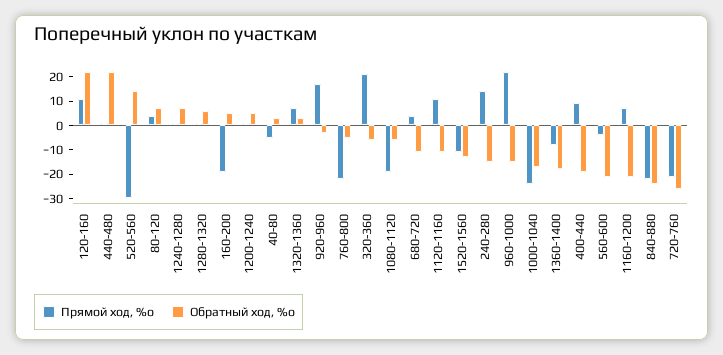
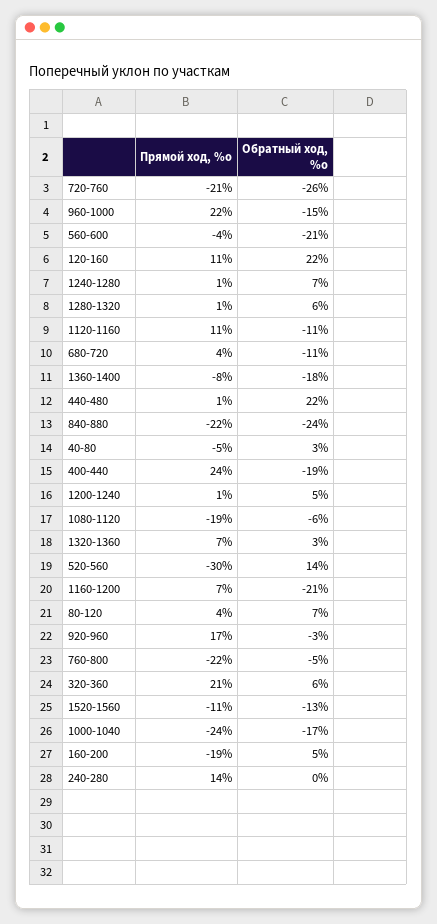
Обратный ход, %о, 320-360: -5 -> 6
Обратный ход, %о, 240-280: -15 -> 0
Прямой ход, %о, 400-440: 10 -> 24

